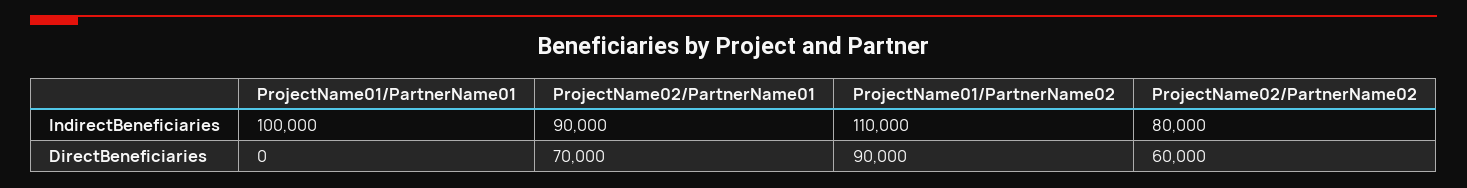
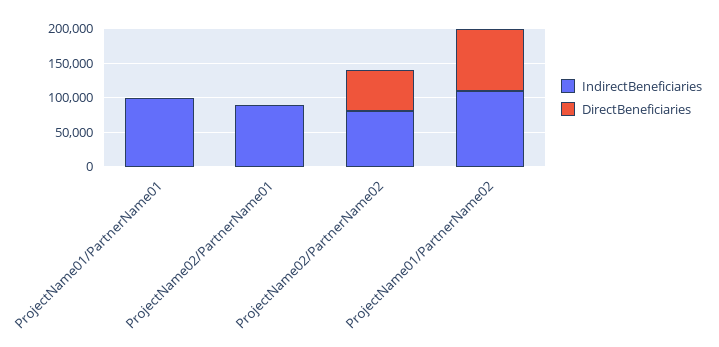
DirectBeneficiaries, ProjectName02/PartnerName01: 70000 -> 0

